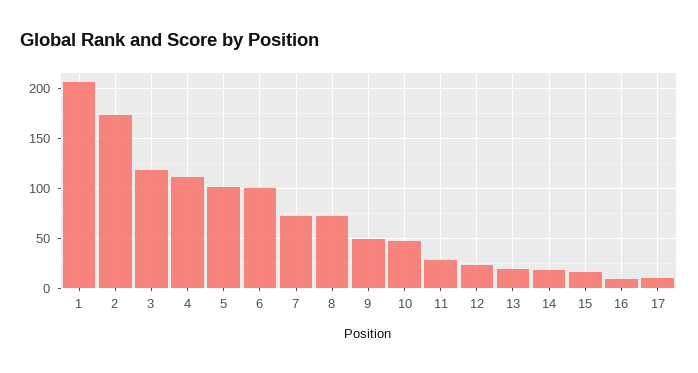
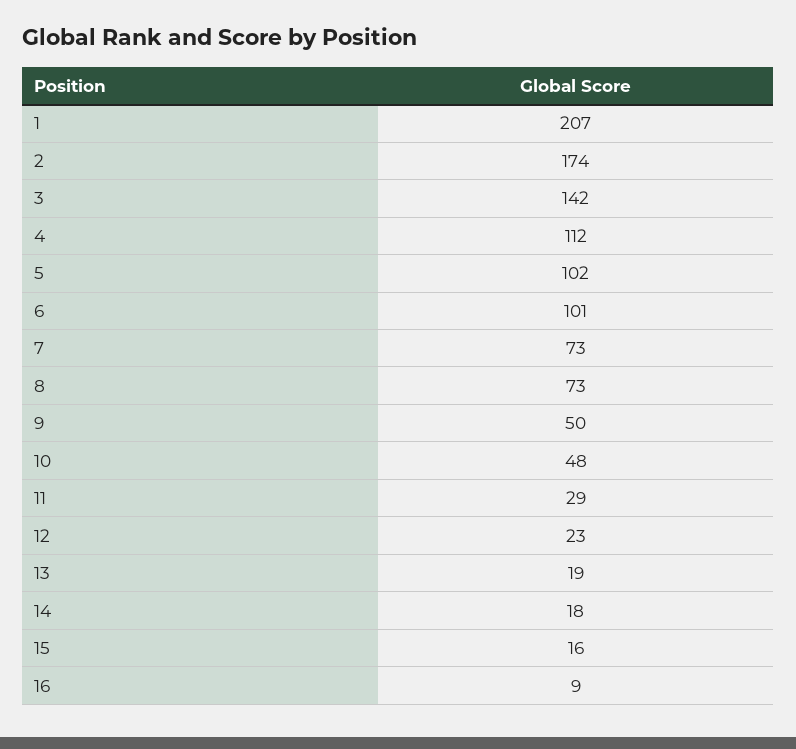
3: 120 -> 142
17: 10 -> none

